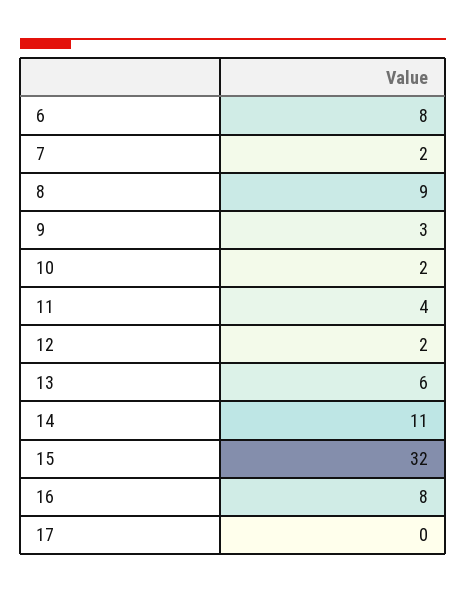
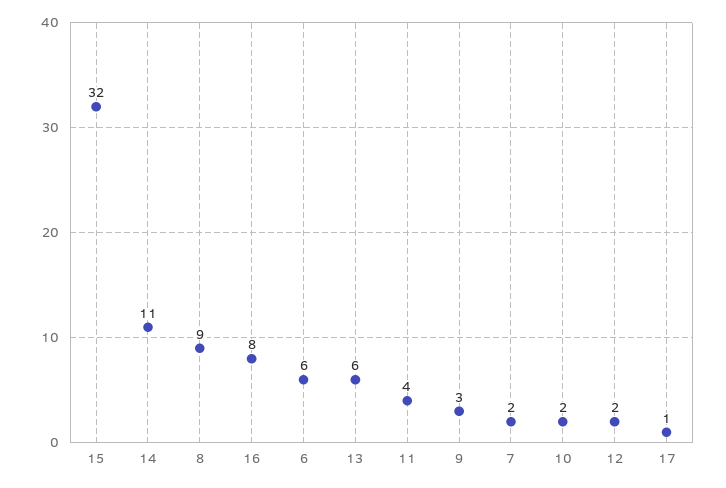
6: 8 -> 6
17: 0 -> 1

